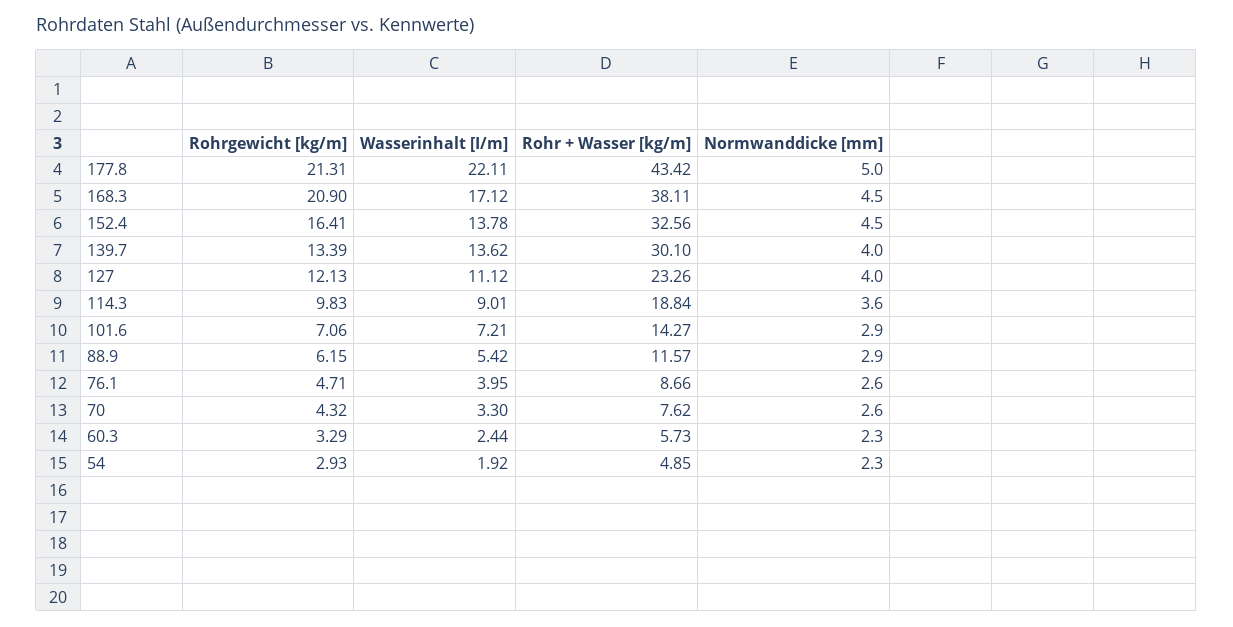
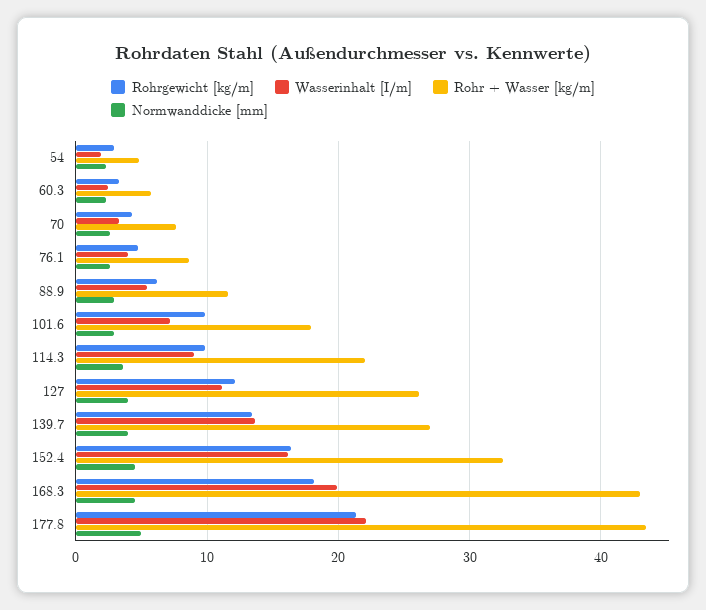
Rohrgewicht [kg/m], 168.3: 20.9 -> 18
Wasserinhalt [I/m], 168.3: 17.12 -> 20
Rohr + Wasser [kg/m], 168.3: 38.11 -> 43
Wasserinhalt [I/m], 152.4: 13.78 -> 16
Rohr + Wasser [kg/m], 139.7: 30.1 -> 27
Rohr + Wasser [kg/m], 127: 23.26 -> 26
Rohr + Wasser [kg/m], 114.3: 18.84 -> 22
Rohrgewicht [kg/m], 101.6: 7.06 -> 10
Rohr + Wasser [kg/m], 101.6: 14.27 -> 18

